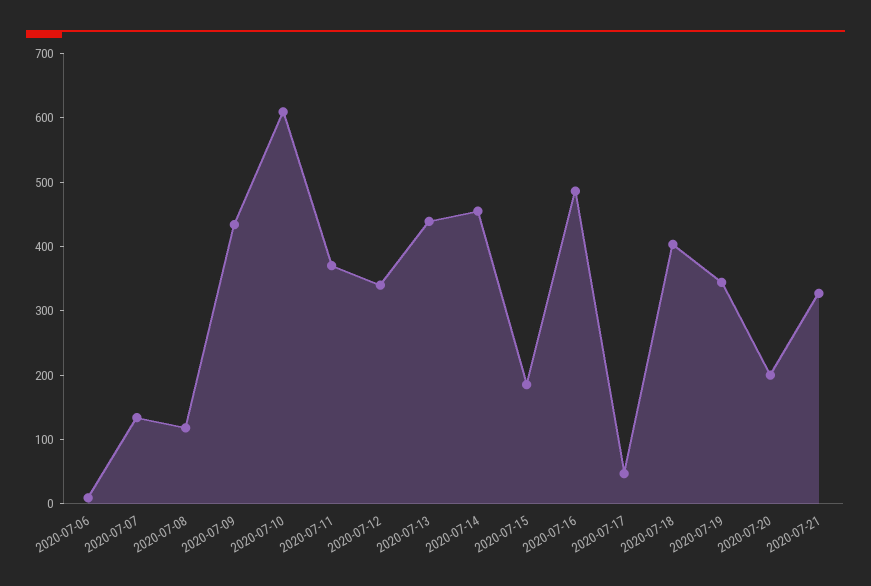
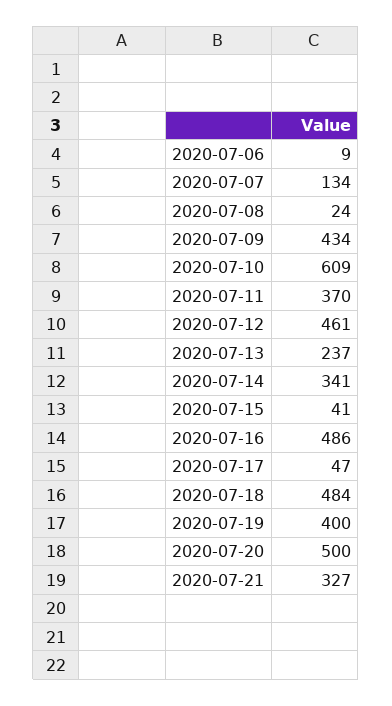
2020-07-08: 120 -> 24
2020-07-12: 340 -> 461
2020-07-13: 440 -> 237
2020-07-14: 460 -> 341
2020-07-15: 180 -> 41
2020-07-18: 400 -> 484
2020-07-19: 340 -> 400
2020-07-20: 200 -> 500

